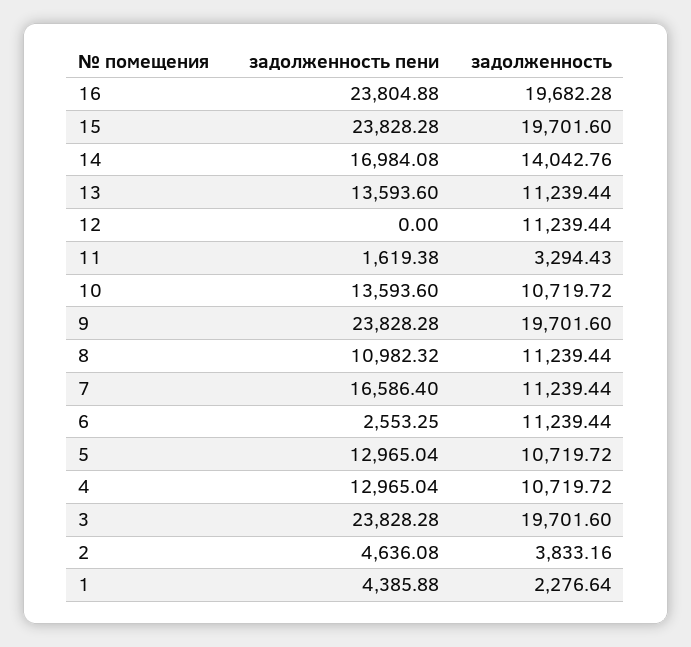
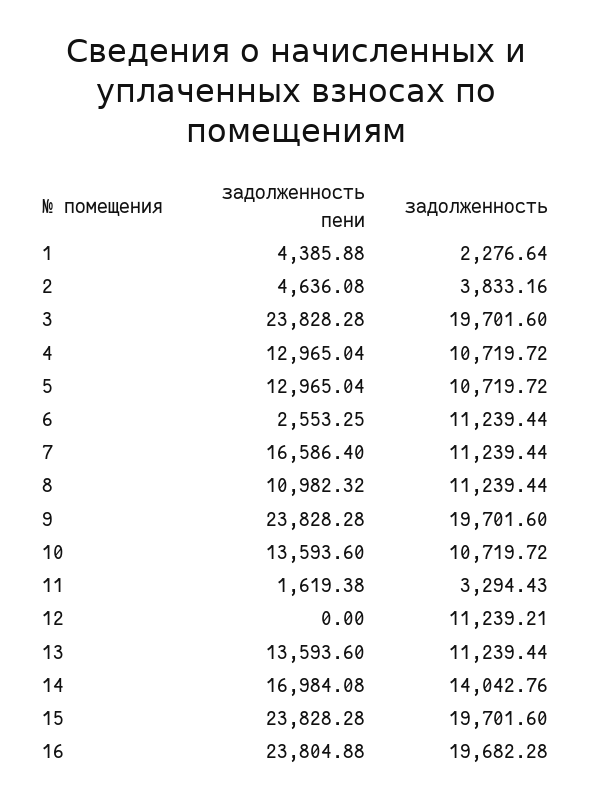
задолженность, 12: 11239.44 -> 11239.21

